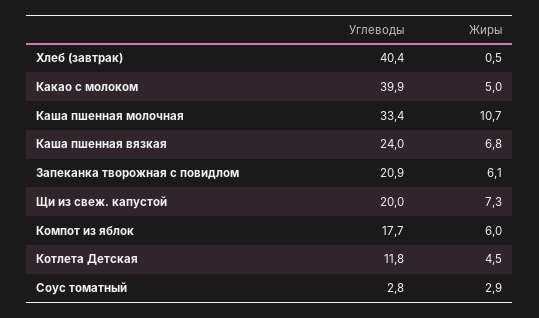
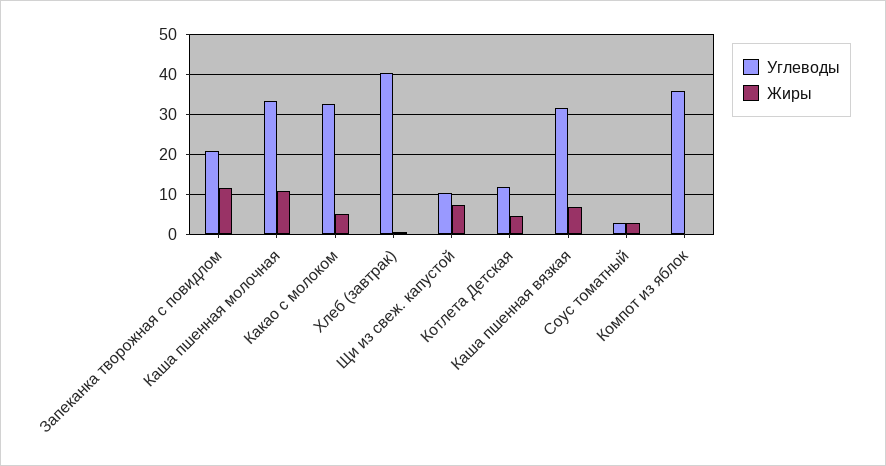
Углеводы, Какао с молоком: 39.9 -> 32
Углеводы, Каша пшенная вязкая: 24 -> 32
Жиры, Запеканка творожная с повидлом: 6.1 -> 12
Углеводы, Щи из свеж. капустой: 20 -> 10
Углеводы, Компот из яблок: 17.7 -> 36
Жиры, Компот из яблок: 6 -> 0

